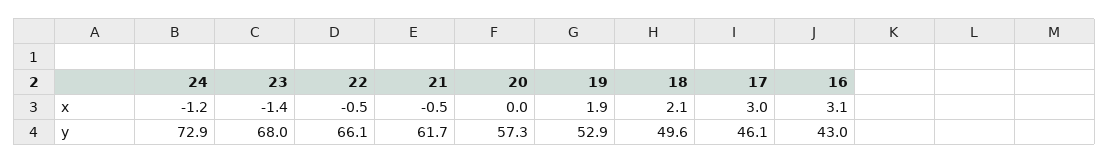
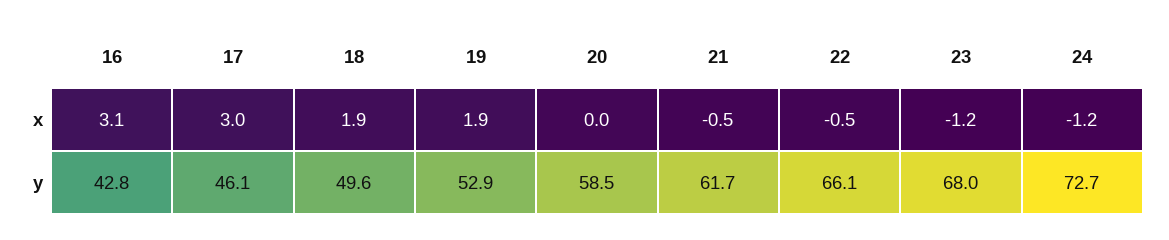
23, x: -1.4 -> -1.2
18, x: 2.1 -> 1.9
24, y: 72.9 -> 72.7
20, y: 57.3 -> 58.5
16, y: 43 -> 42.8

